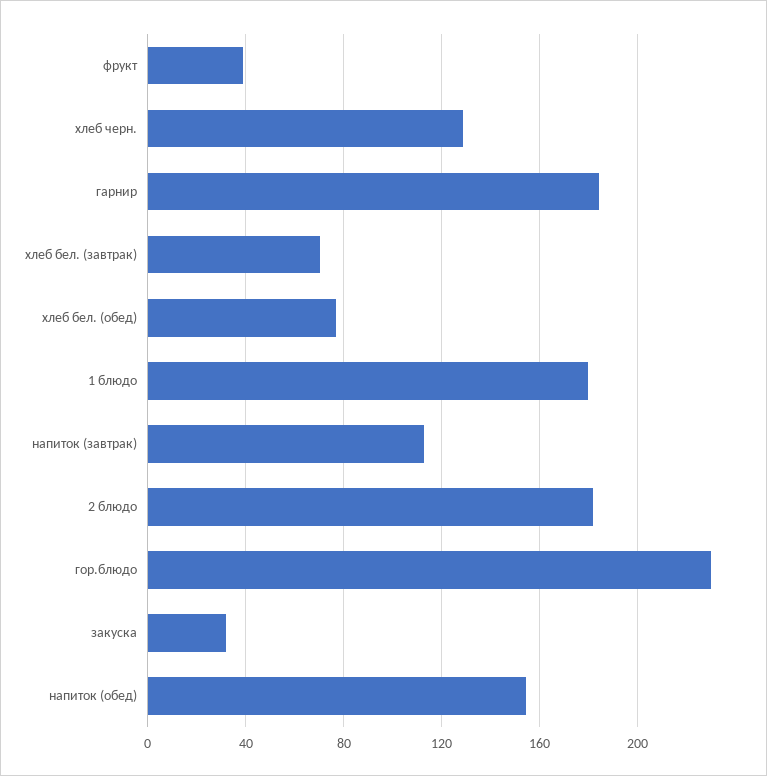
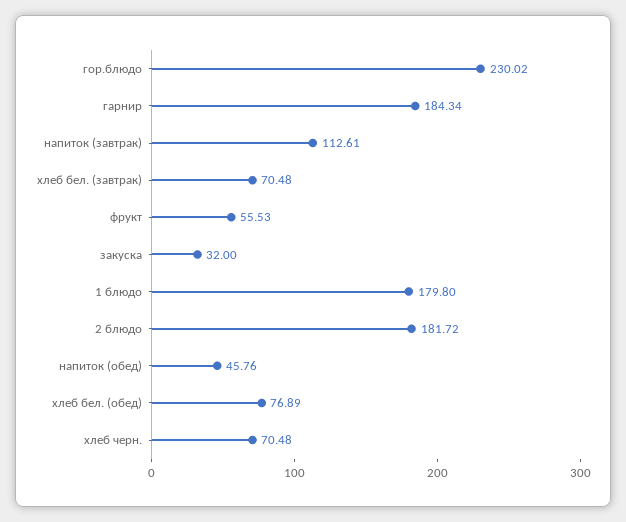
фрукт: 40 -> 55.53
хлеб черн.: 130 -> 70.48
напиток (обед): 155 -> 45.76

